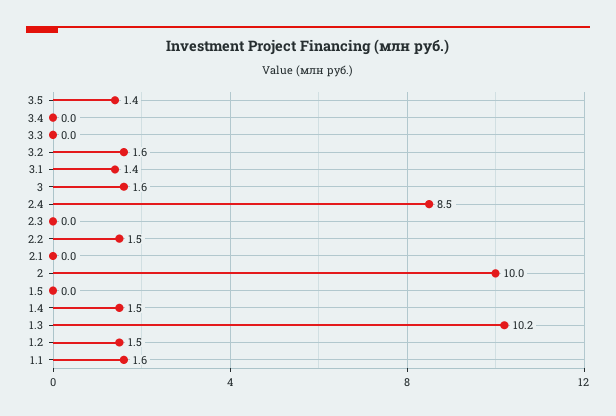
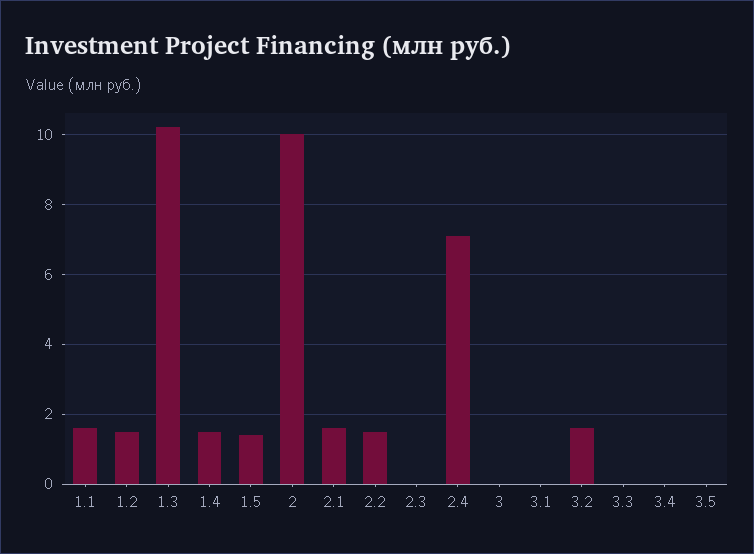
3.5: 1.4 -> 0
3.1: 1.4 -> 0
3: 1.6 -> 0
2.4: 8.5 -> 7
2.1: 0 -> 1.5
1.5: 0 -> 1.5

